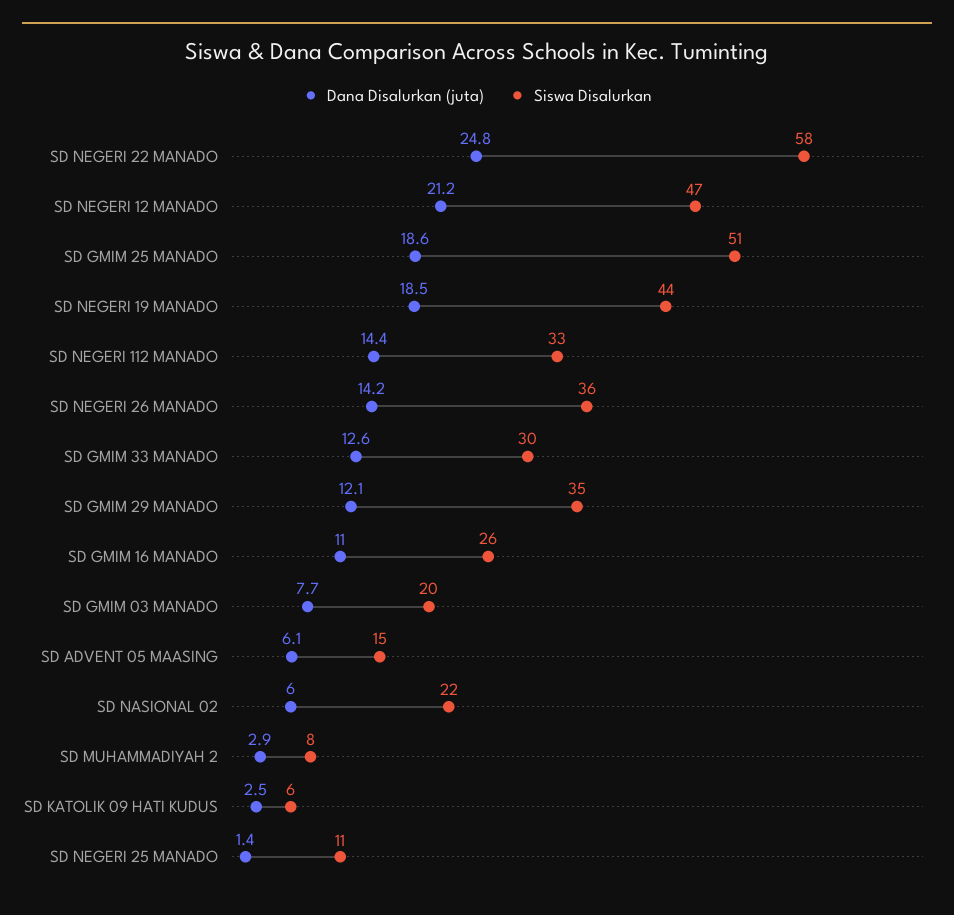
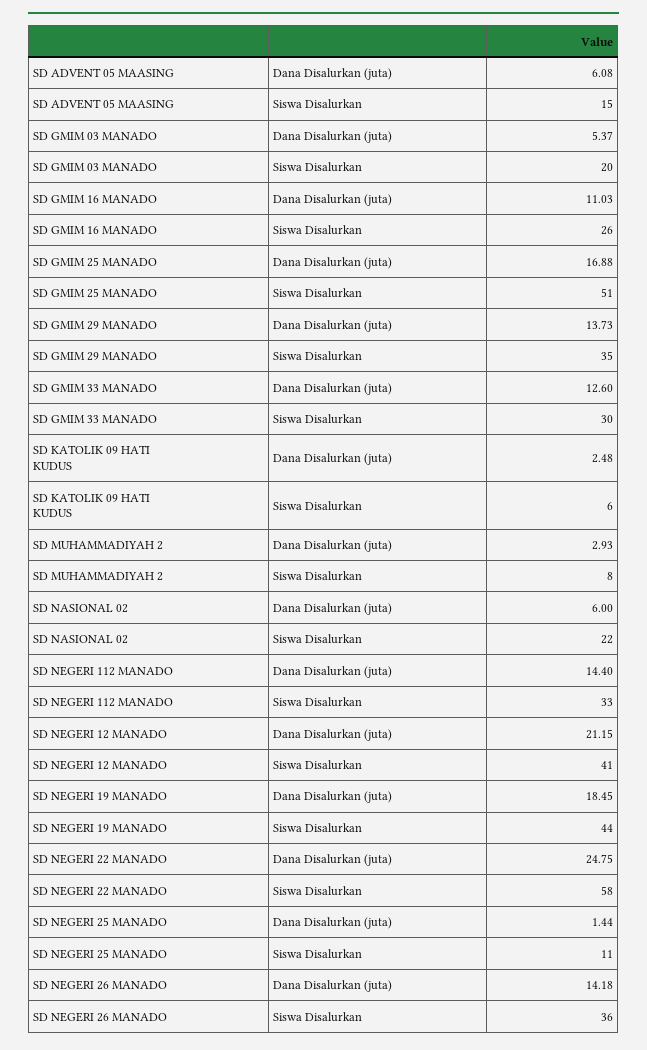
Siswa Disalurkan, SD NEGERI 12 MANADO: 47 -> 41
Dana Disalurkan (juta), SD GMIM 25 MANADO: 18.6 -> 16.88
Dana Disalurkan (juta), SD GMIM 29 MANADO: 12.1 -> 13.73
Dana Disalurkan (juta), SD GMIM 03 MANADO: 7.7 -> 5.37

